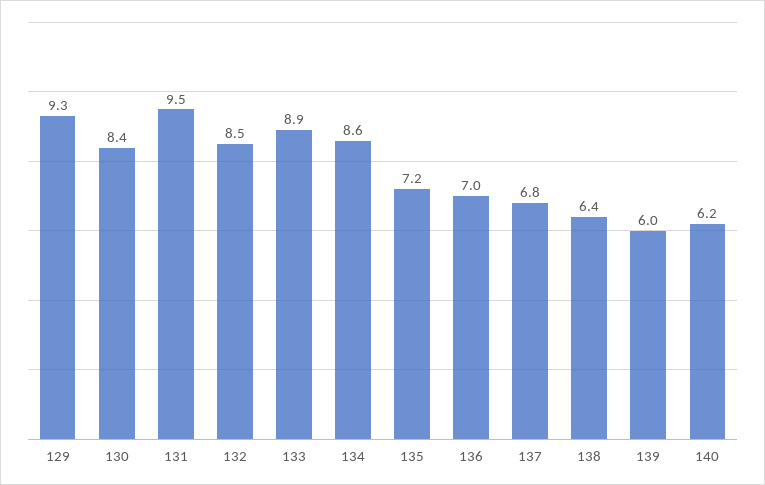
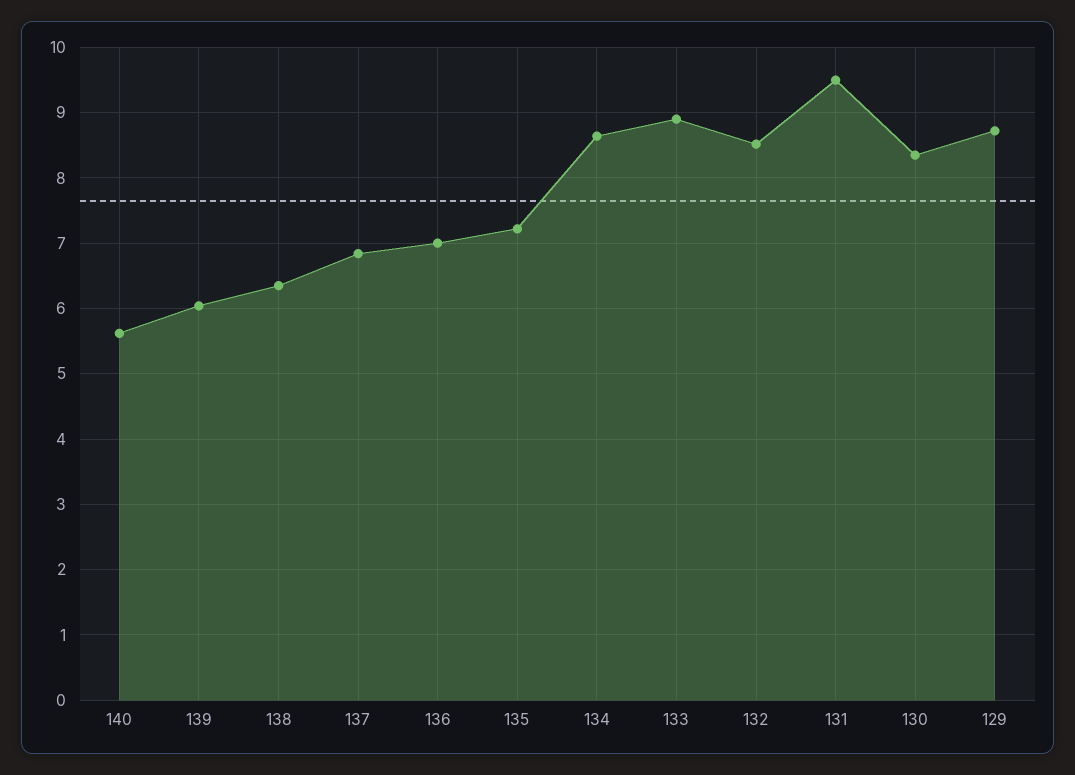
129: 9.3 -> 8.7
140: 6.2 -> 5.6

